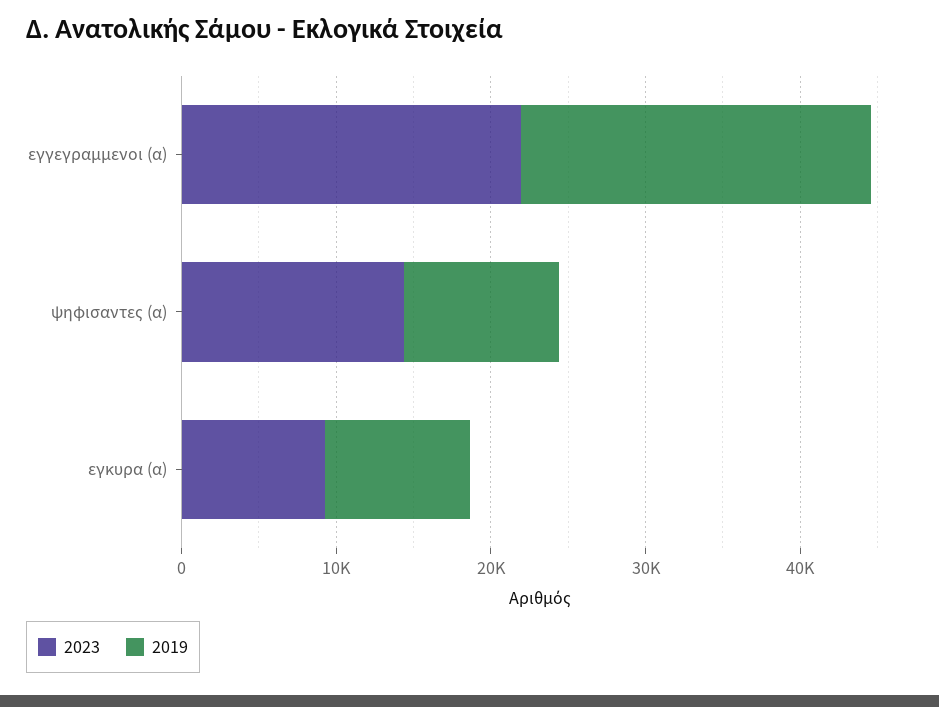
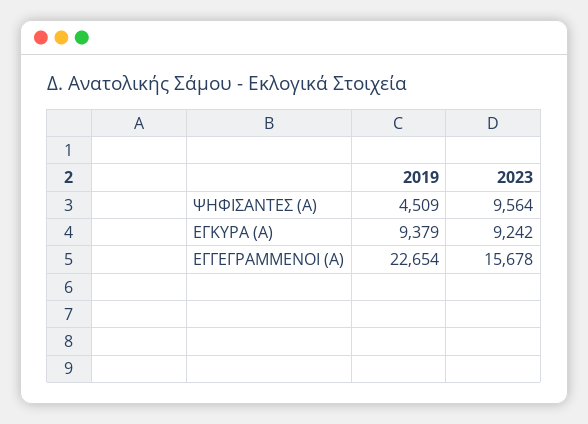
2023, εγγεγραμμενοι (α): 22000 -> 15678
2023, ψηφισαντες (α): 14000 -> 9564
2019, ψηφισαντες (α): 10000 -> 4509

